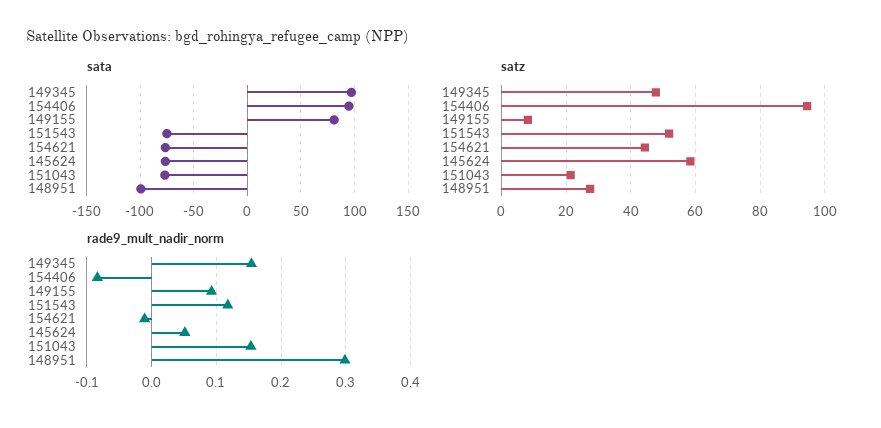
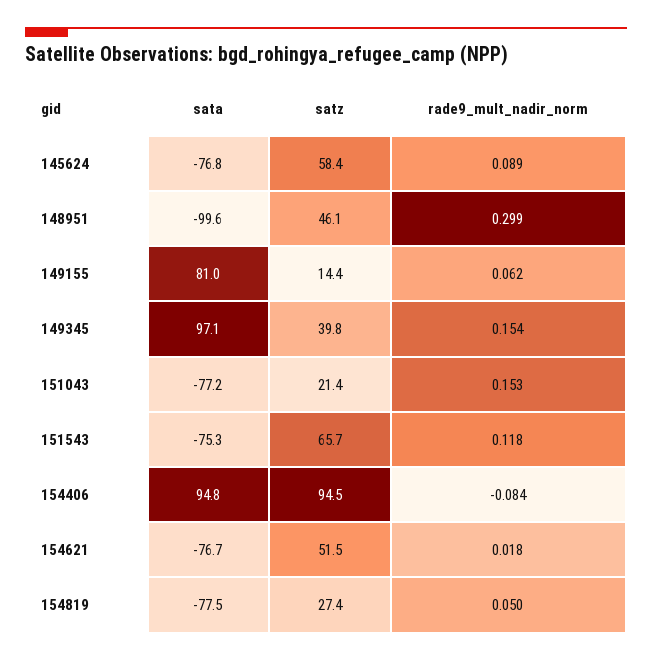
satz, 149345: 48 -> 39.8
satz, 149155: 8 -> 14.4
satz, 151543: 52 -> 65.7
satz, 154621: 44 -> 51.5
satz, 148951: 28 -> 46.1
rade9_mult_nadir_norm, 149155: 0.09 -> 0.062
rade9_mult_nadir_norm, 154621: -0.01 -> 0.018
rade9_mult_nadir_norm, 145624: 0.05 -> 0.089
sata, 154819: none -> -77.5
satz, 154819: none -> 27.4
rade9_mult_nadir_norm, 154819: none -> 0.05

